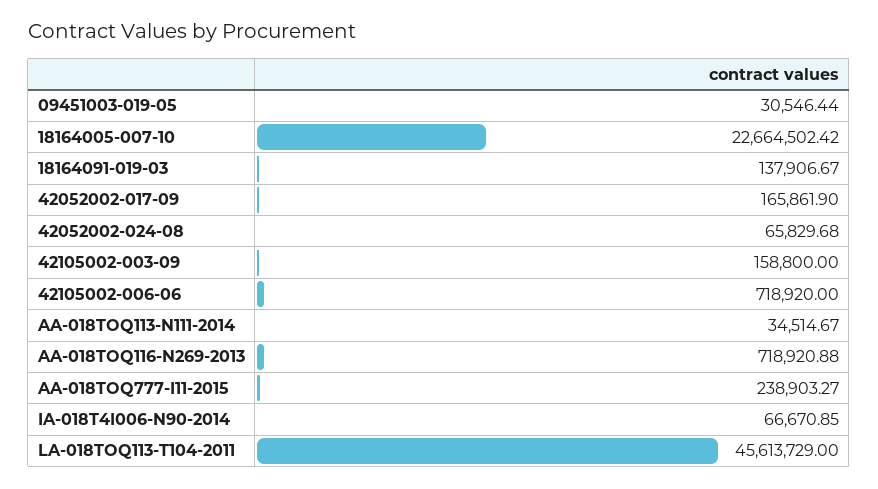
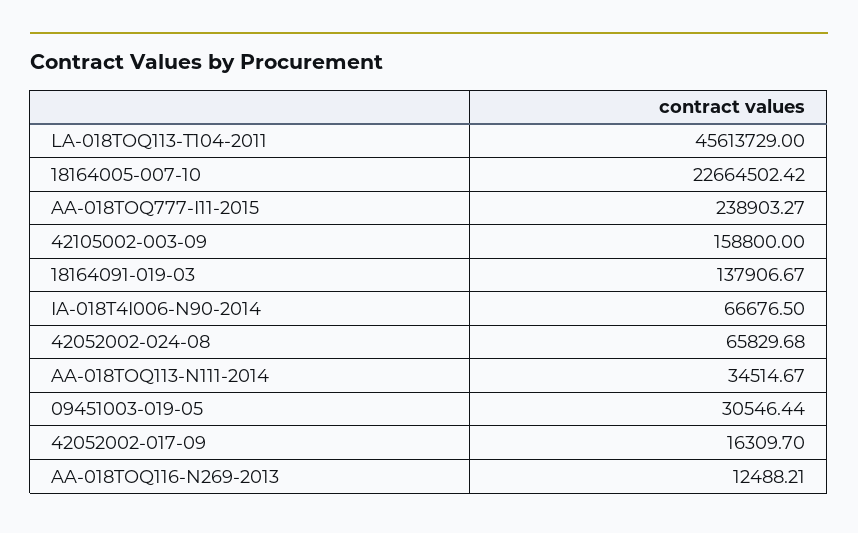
42052002-017-09: 165861.9 -> 16309.7
42105002-006-06: 718920 -> none
AA-018TOQ116-N269-2013: 718920.88 -> 12488.21
IA-018T4I006-N90-2014: 66670.85 -> 66676.5

